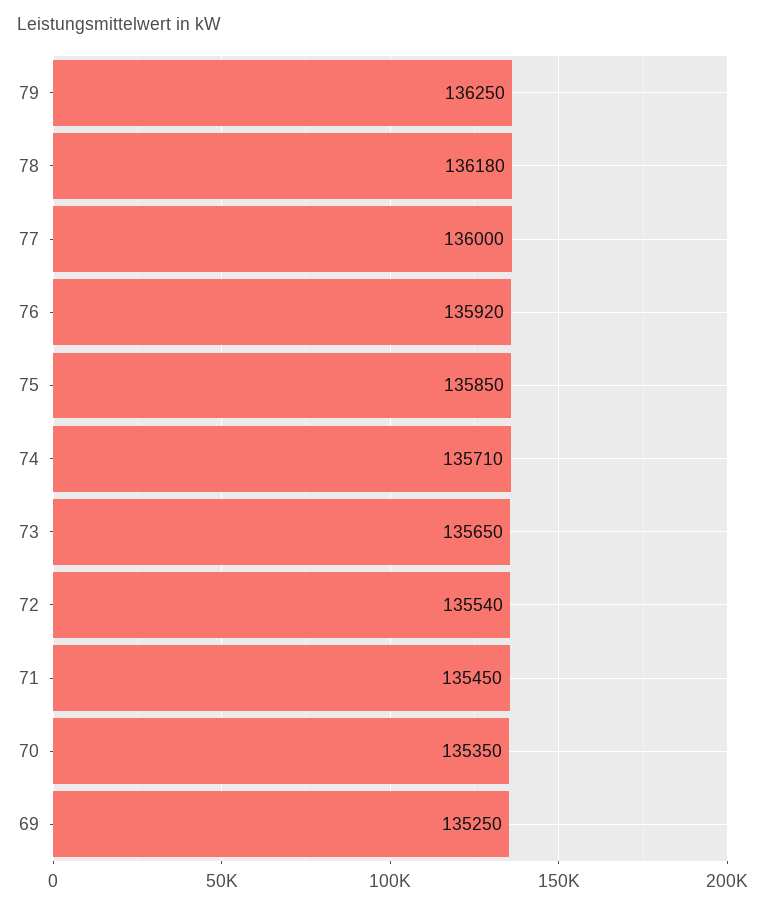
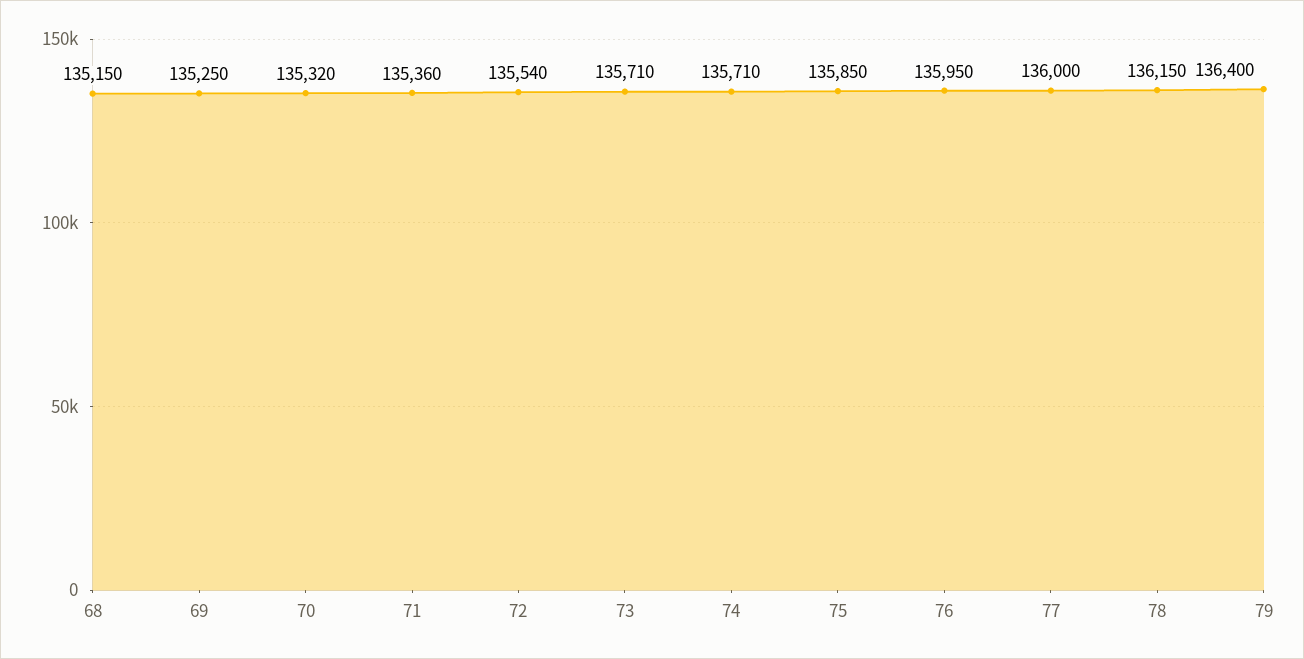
79: 136250 -> 136400
78: 136180 -> 136150
76: 135920 -> 135950
73: 135650 -> 135710
71: 135450 -> 135360
70: 135350 -> 135320
68: none -> 135150

